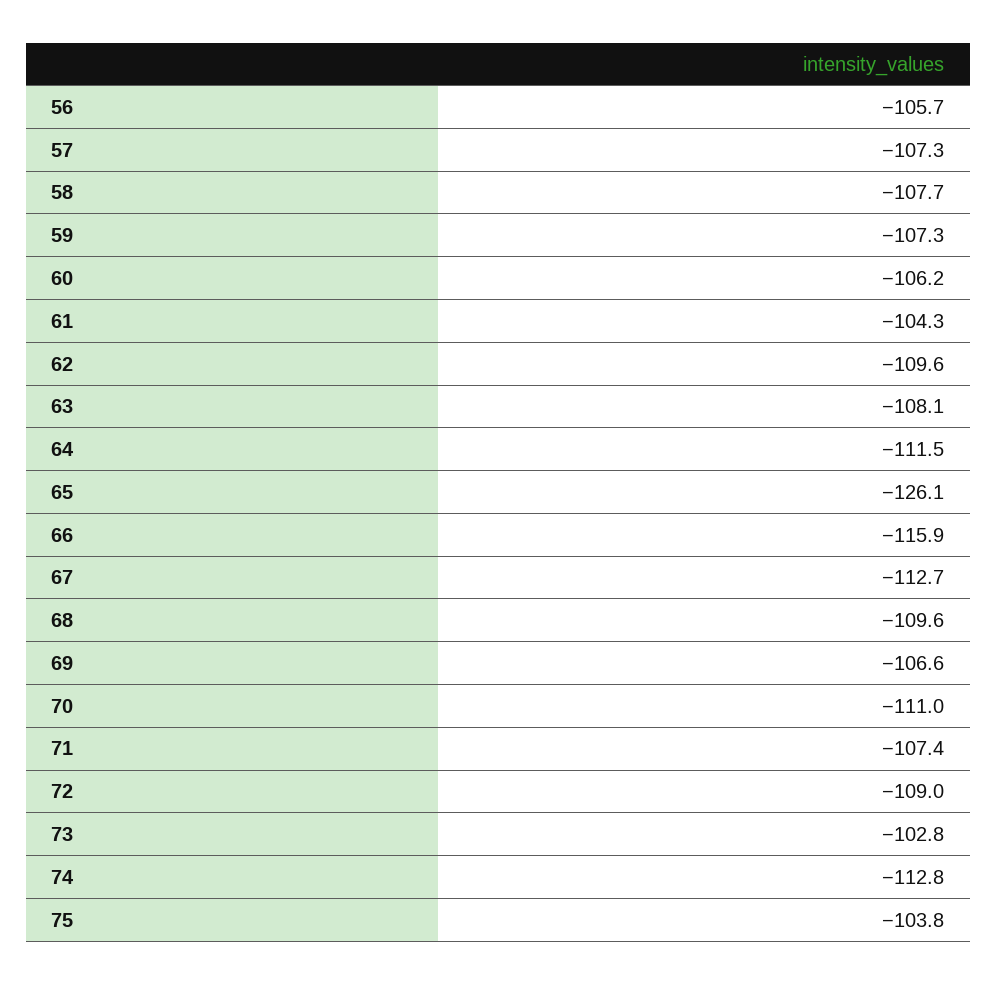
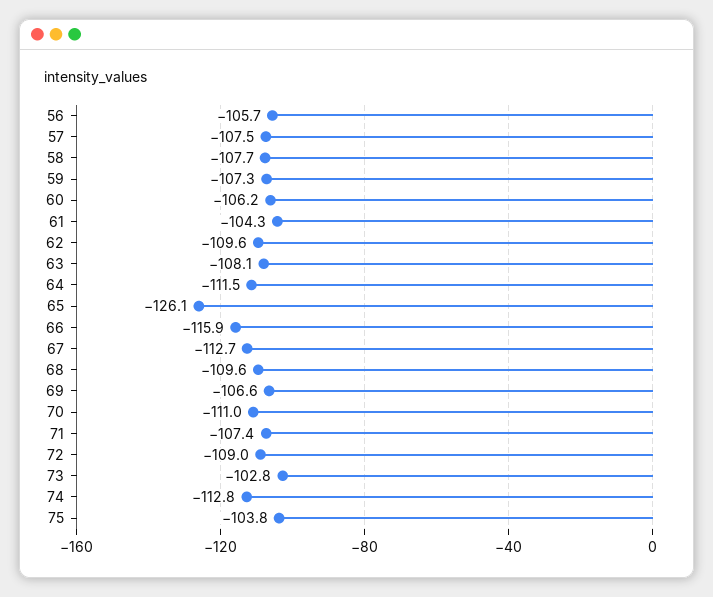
57: -107.3 -> -107.5

